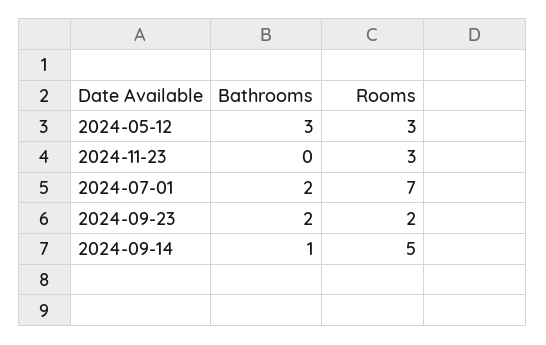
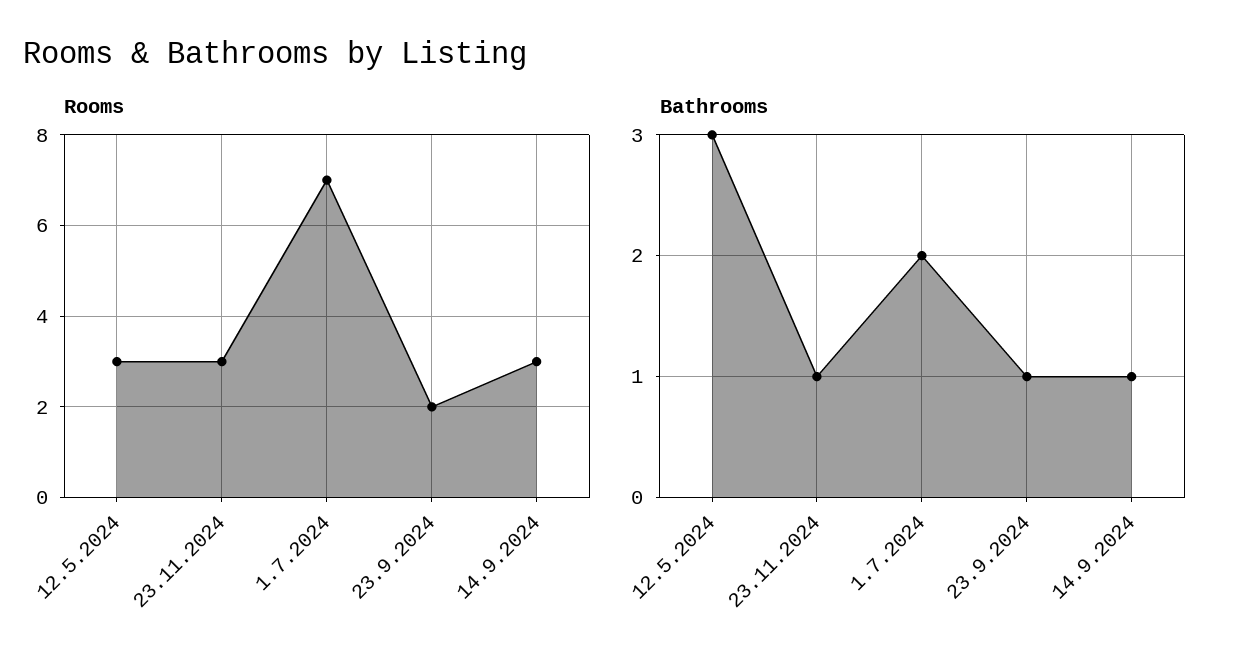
Bathrooms, 2024-11-23: 0 -> 1
Bathrooms, 2024-09-23: 2 -> 1
Rooms, 2024-09-14: 5 -> 3

